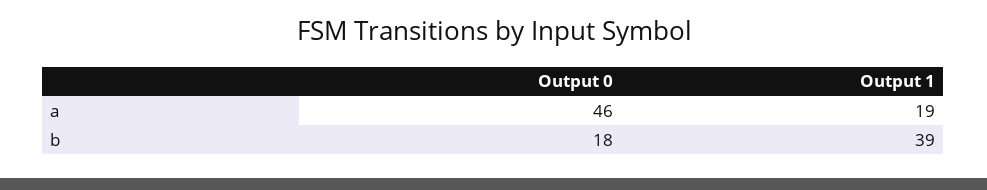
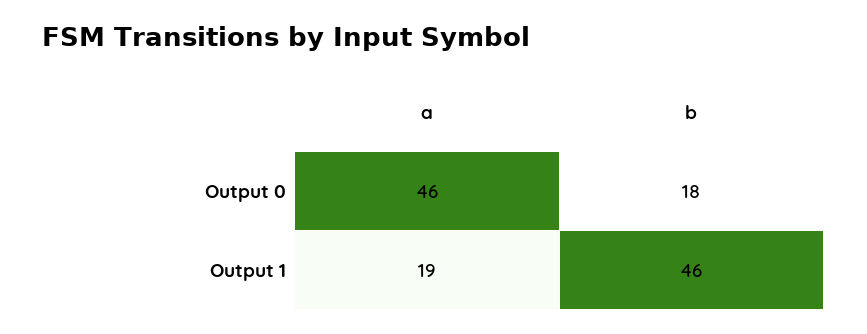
Output 1, b: 39 -> 46

